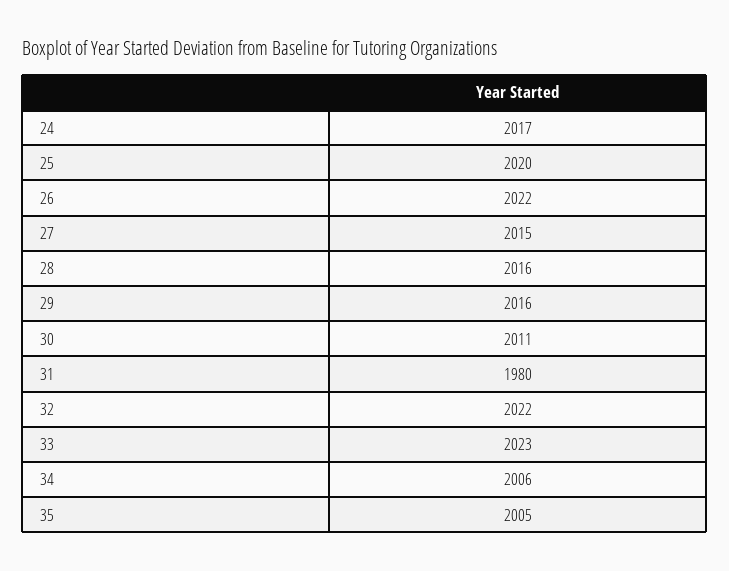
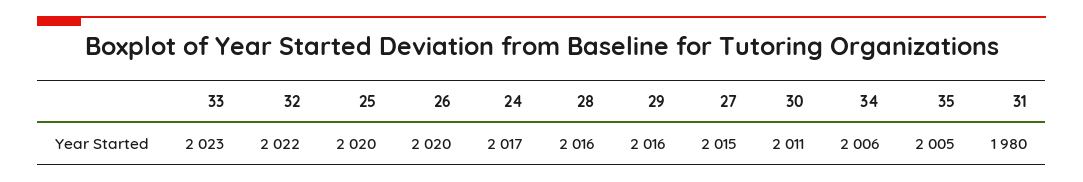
26: 2022 -> 2020

